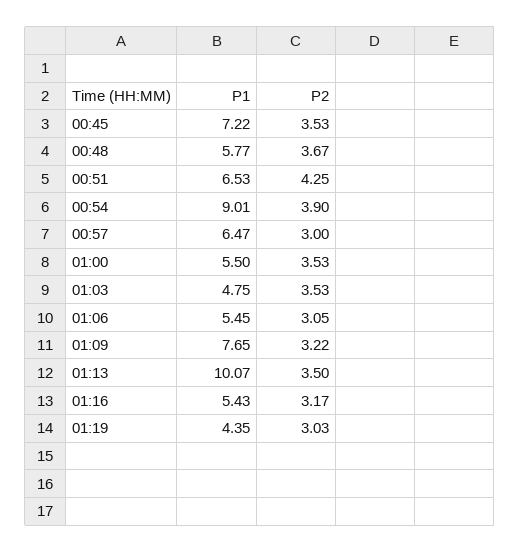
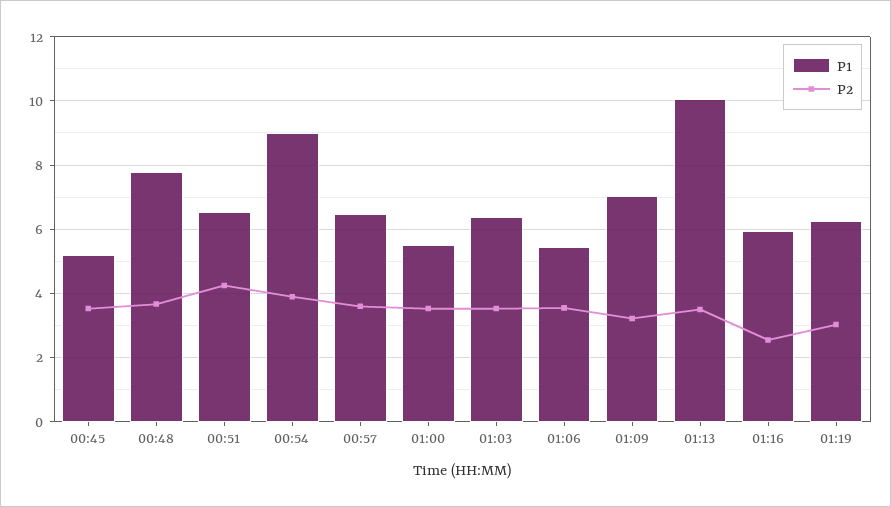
P1, 00:45: 7.22 -> 5.2
P1, 00:48: 5.77 -> 7.8
P2, 00:57: 3 -> 3.6
P1, 01:03: 4.75 -> 6.4
P2, 01:06: 3.05 -> 3.6
P1, 01:09: 7.65 -> 7
P1, 01:16: 5.43 -> 6
P2, 01:16: 3.17 -> 2.6
P1, 01:19: 4.35 -> 6.2

